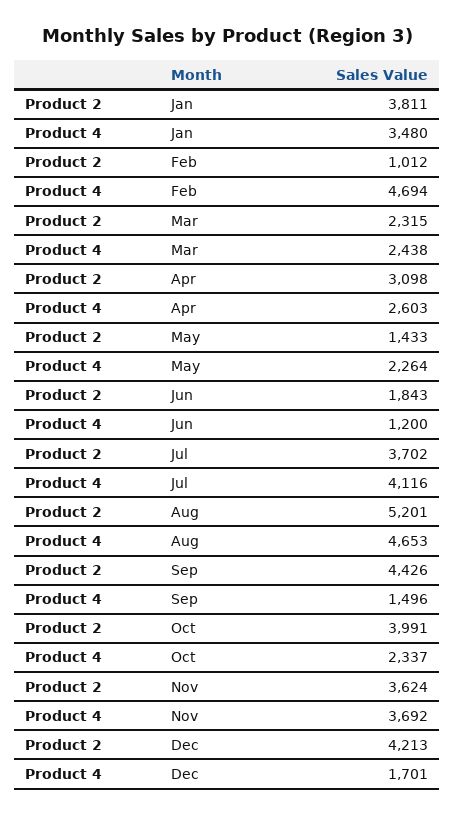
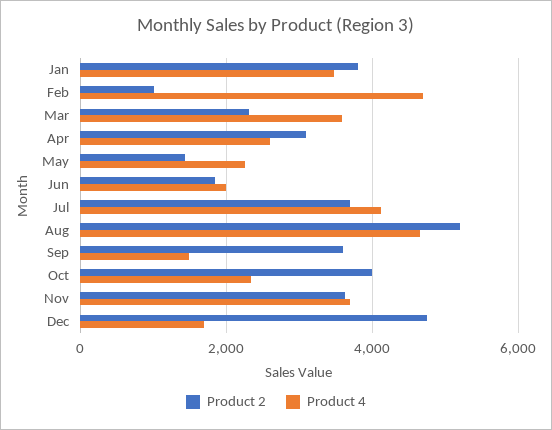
Product 4, Mar: 2438 -> 3600
Product 4, Jun: 1200 -> 2000
Product 2, Sep: 4426 -> 3600
Product 2, Dec: 4213 -> 4800

